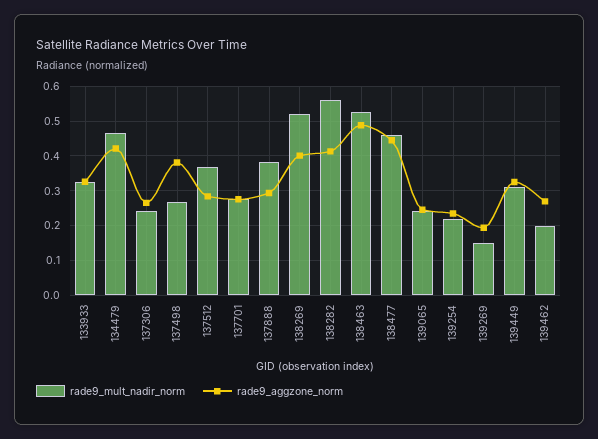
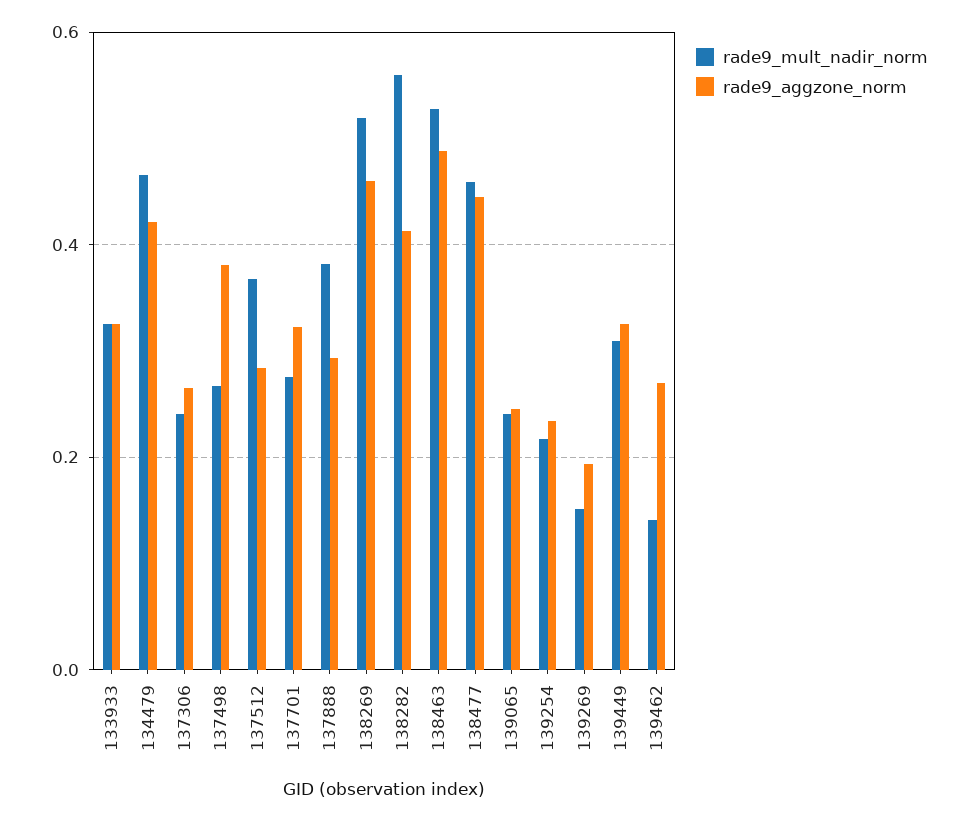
rade9_aggzone_norm, 137701: 0.28 -> 0.32
rade9_aggzone_norm, 138269: 0.4 -> 0.46
rade9_mult_nadir_norm, 139462: 0.2 -> 0.14

